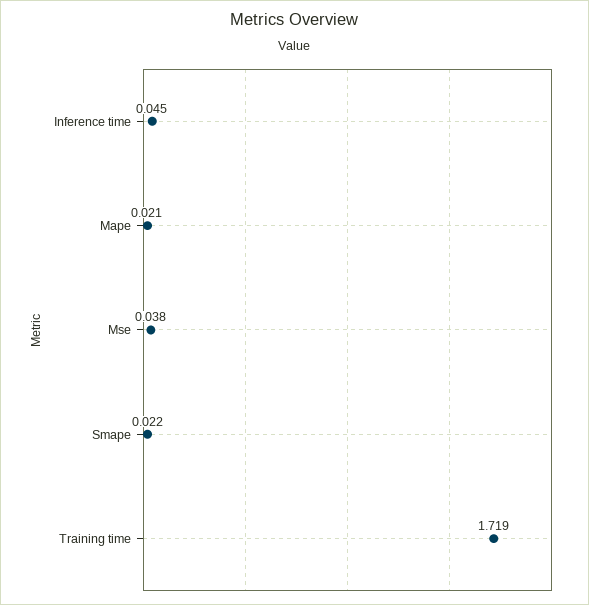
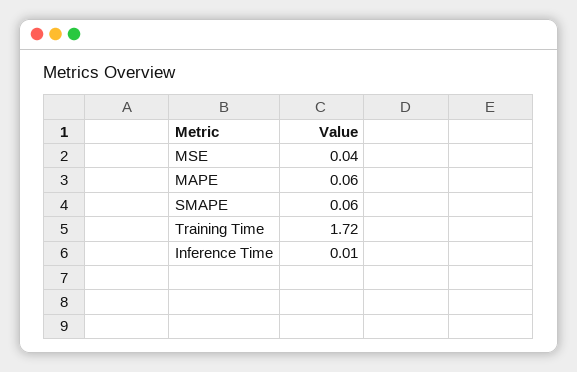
Inference time: 0.045 -> 0.01
Mape: 0.021 -> 0.06
Smape: 0.022 -> 0.06

